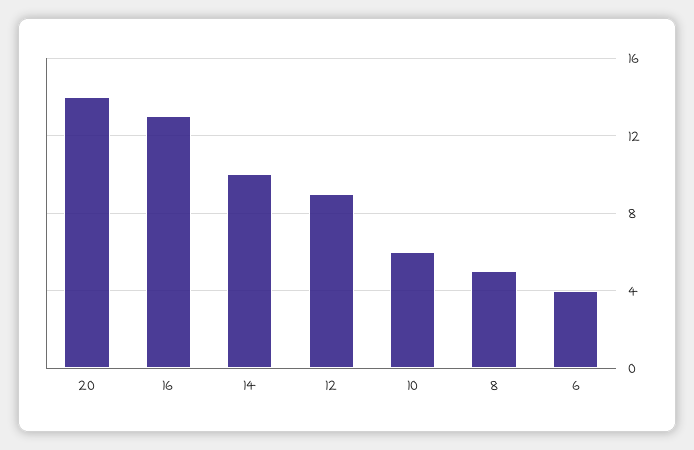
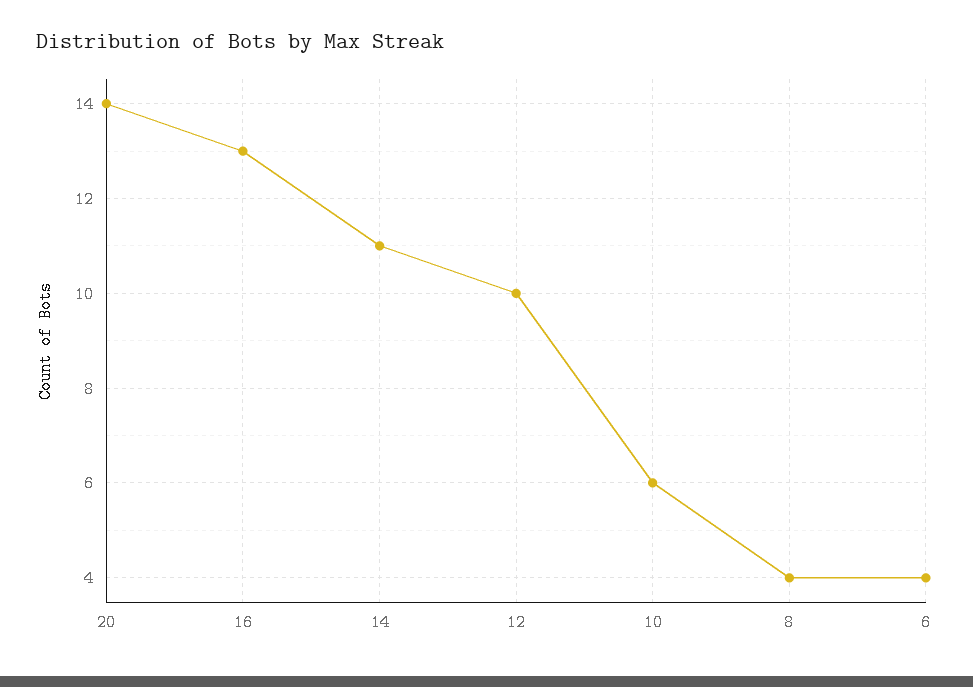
14: 10 -> 11
12: 9 -> 10
8: 5 -> 4

